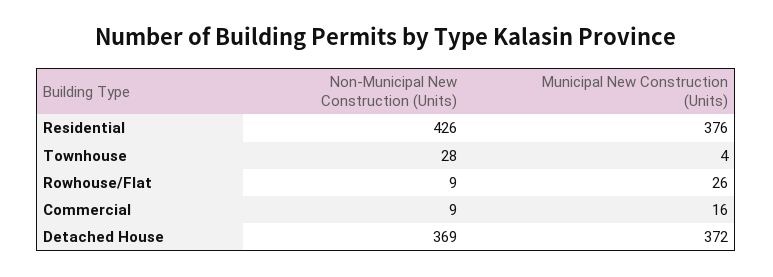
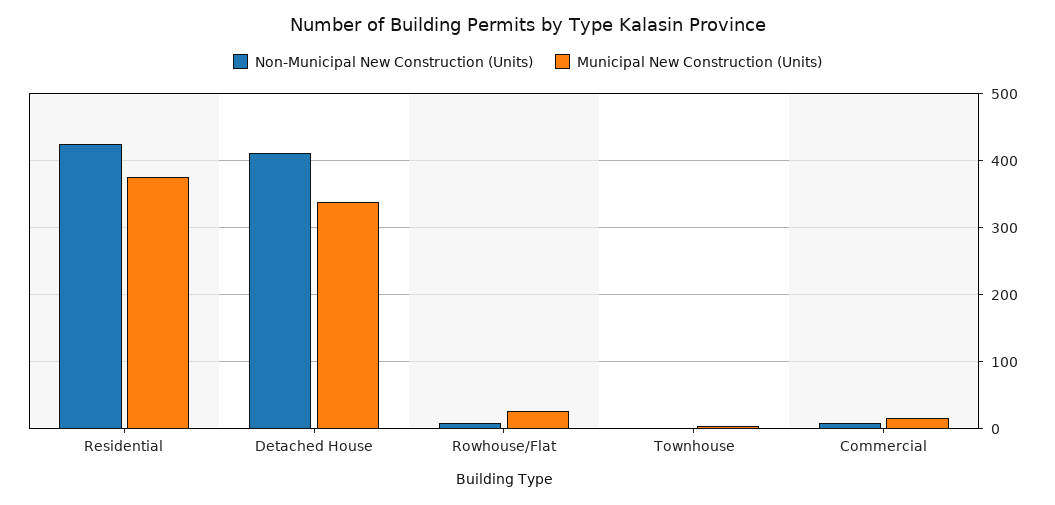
Non-Municipal New Construction (Units), Townhouse: 28 -> 0
Non-Municipal New Construction (Units), Detached House: 369 -> 410
Municipal New Construction (Units), Detached House: 372 -> 340

